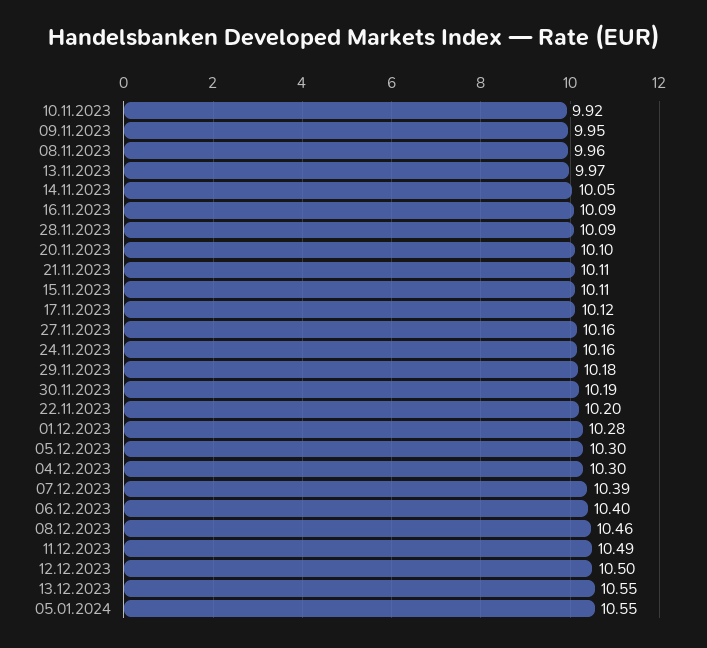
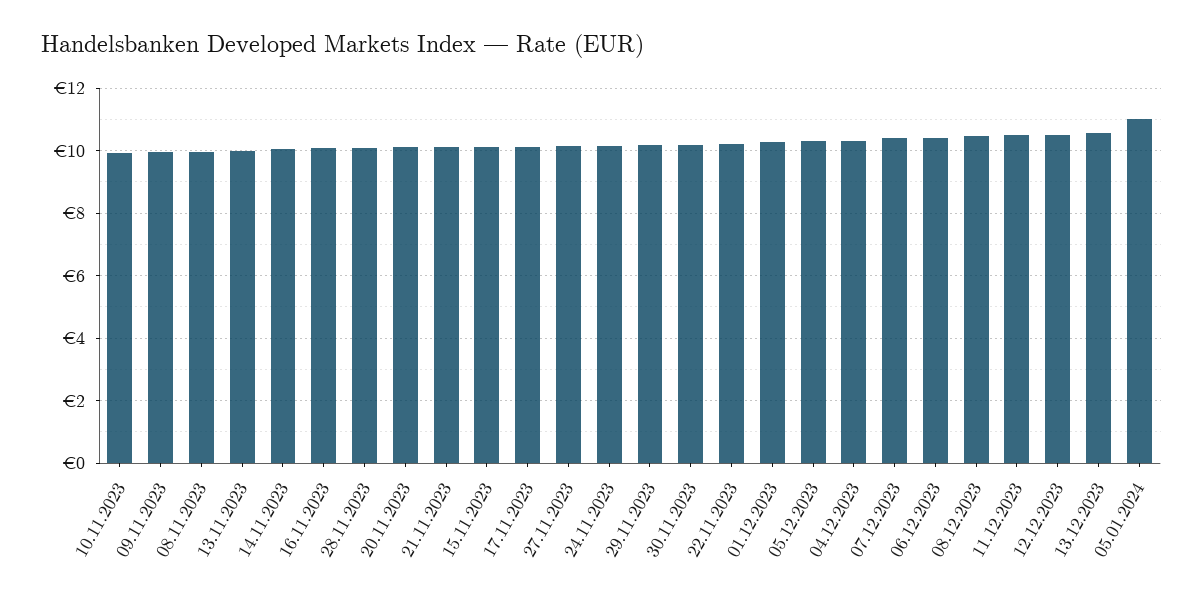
05.01.2024: 10.55 -> 11

